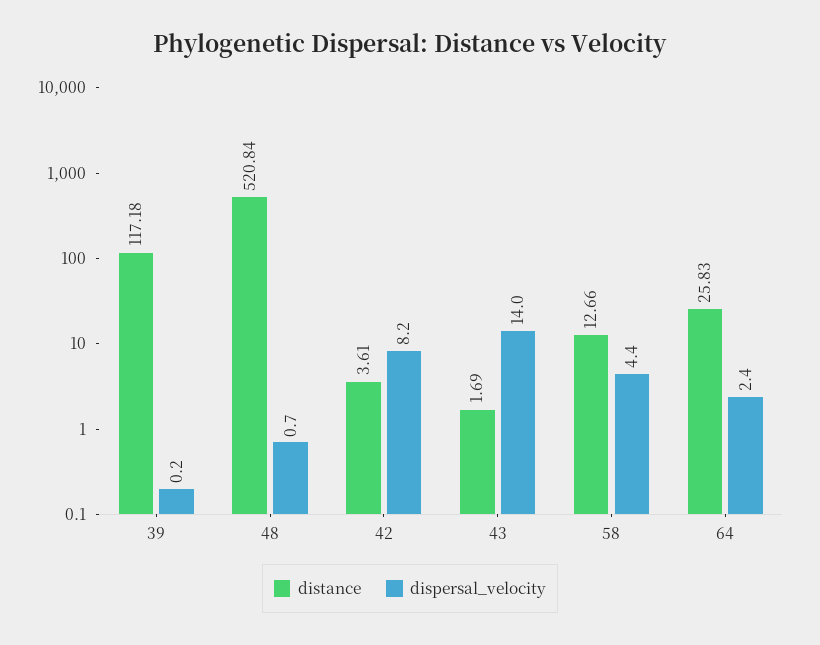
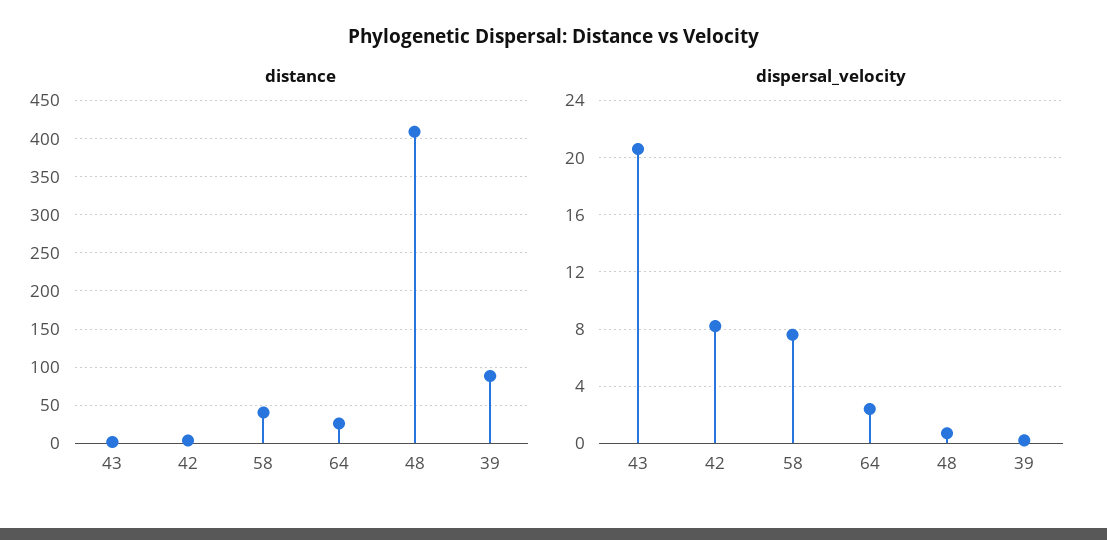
distance, 39: 117.18 -> 90
distance, 48: 520.84 -> 410
dispersal_velocity, 43: 14 -> 20.5
distance, 58: 12.66 -> 40
dispersal_velocity, 58: 4.4 -> 7.5

